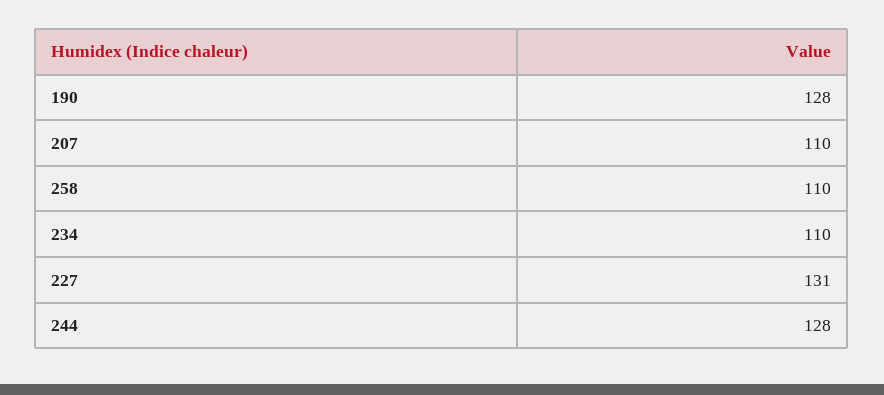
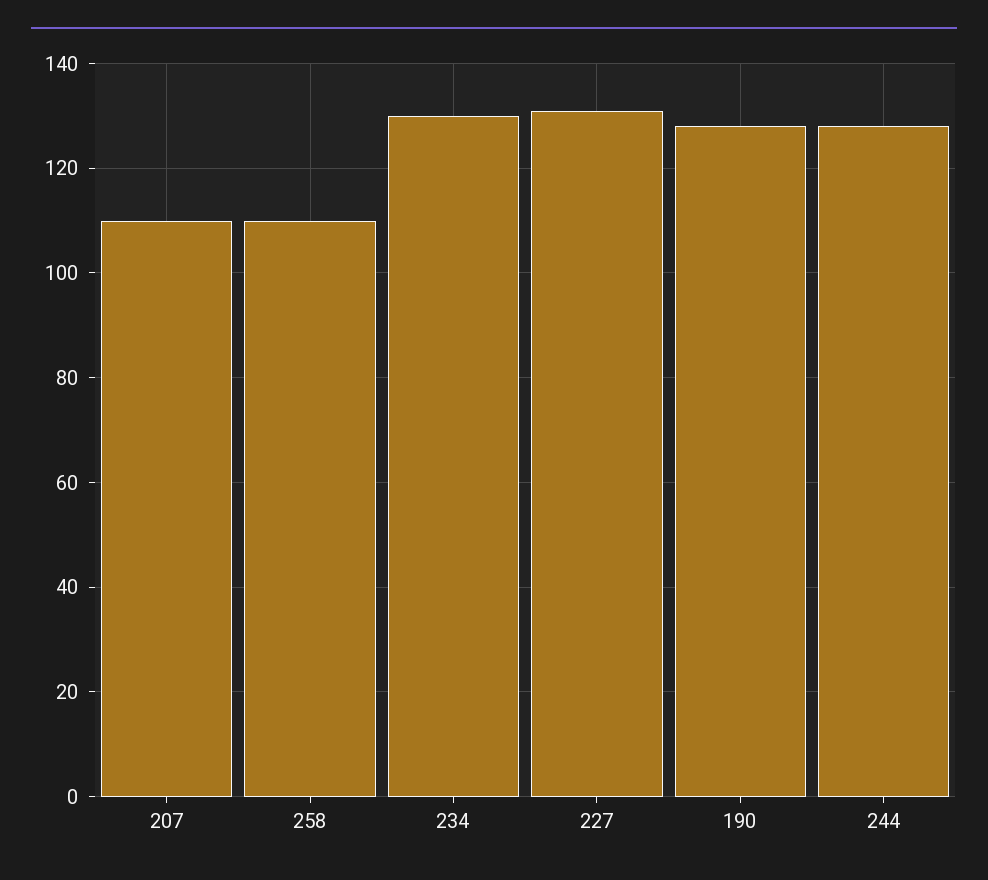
234: 110 -> 130

